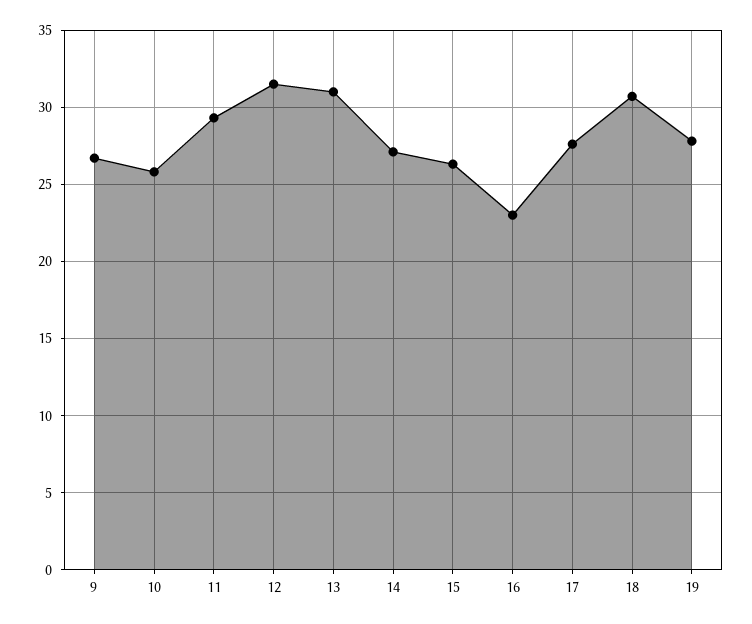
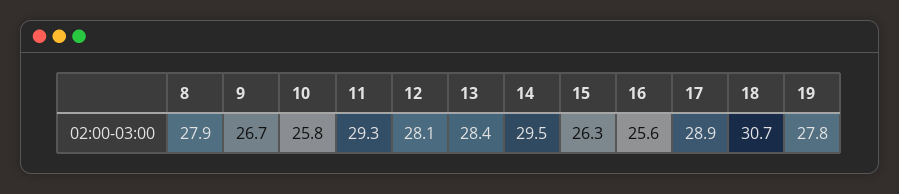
12: 31.5 -> 28.1
13: 31 -> 28.4
14: 27 -> 29.5
16: 23 -> 25.6
17: 27.5 -> 28.9
8: none -> 27.9

